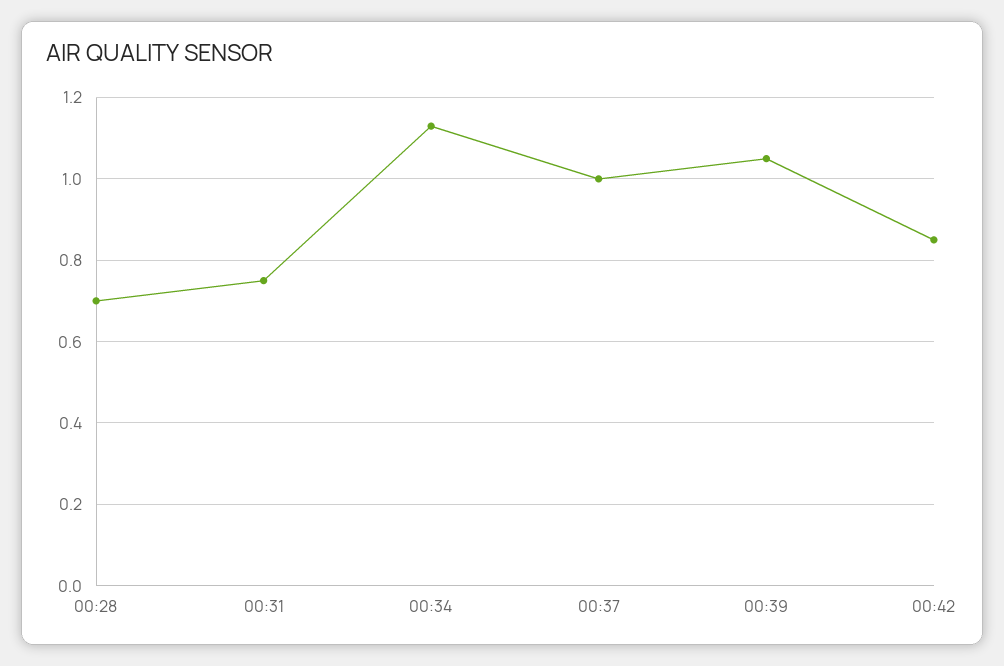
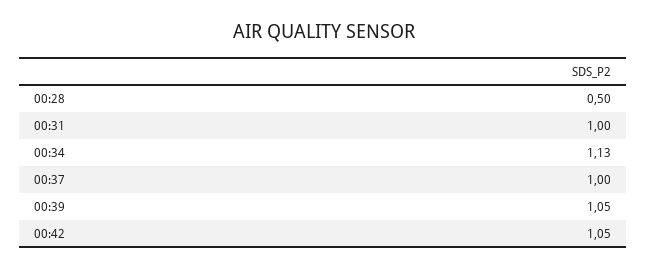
00:28: 0.7 -> 0.5
00:31: 0.75 -> 1
00:42: 0.85 -> 1.05

